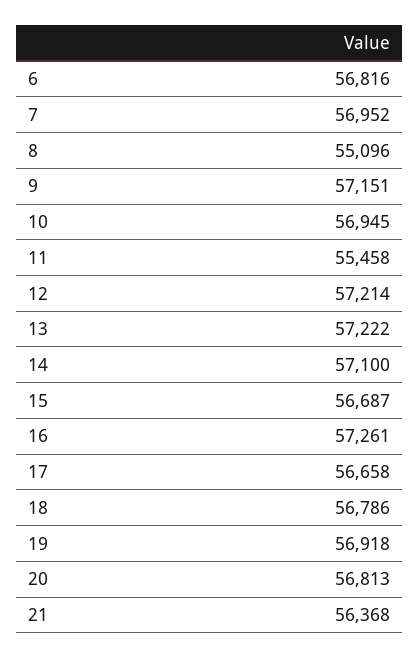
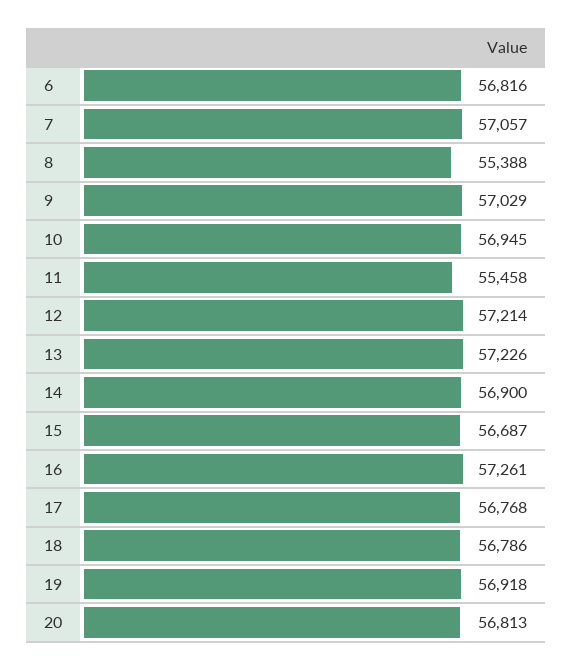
7: 56952 -> 57057
8: 55096 -> 55388
9: 57151 -> 57029
13: 57222 -> 57226
14: 57100 -> 56900
17: 56658 -> 56768
21: 56368 -> none

